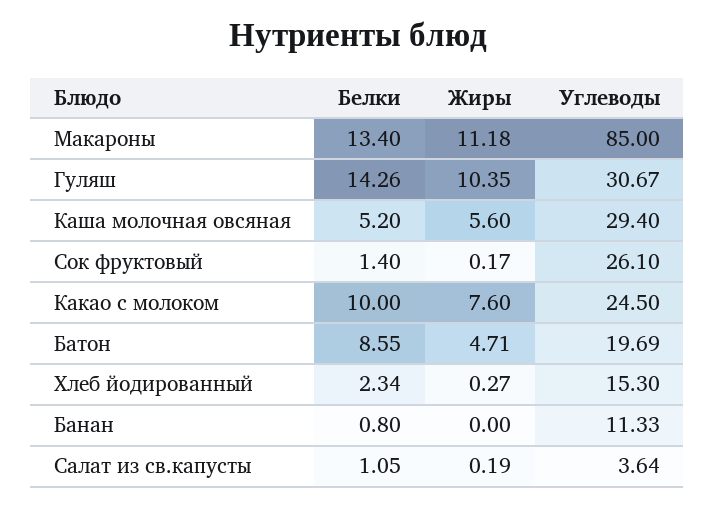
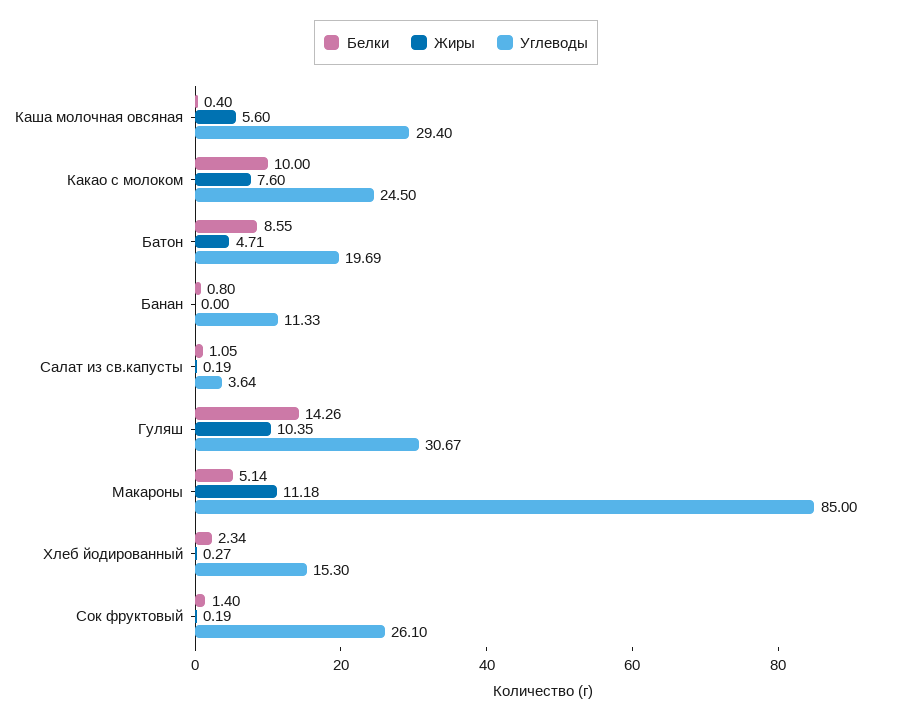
Белки, Макароны: 13.4 -> 5.14
Белки, Каша молочная овсяная: 5.2 -> 0.4
Жиры, Сок фруктовый: 0.17 -> 0.19

